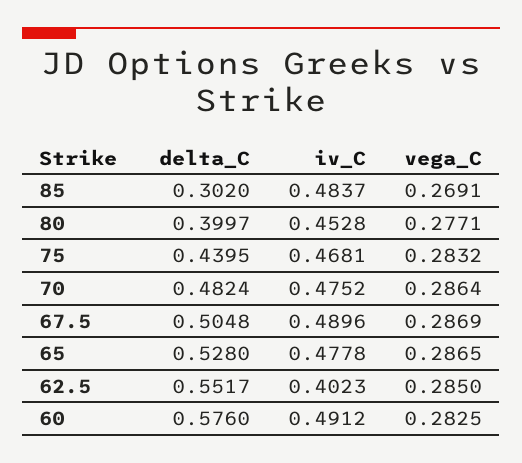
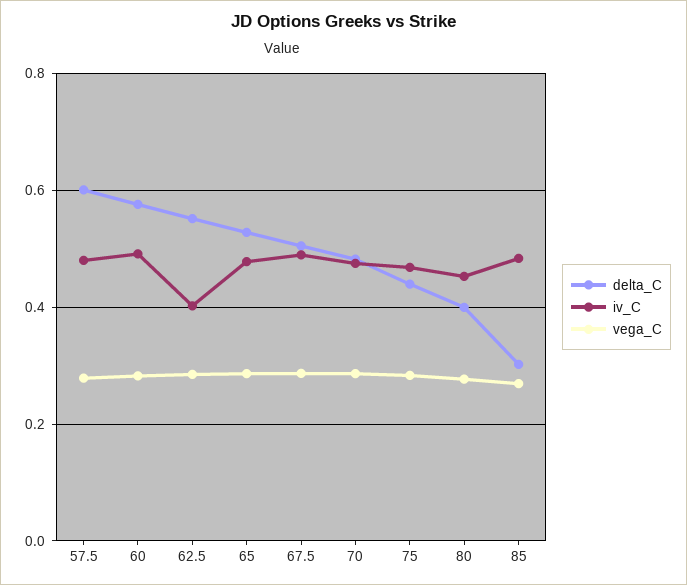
delta_C, 57.5: none -> 0.6
iv_C, 57.5: none -> 0.48
vega_C, 57.5: none -> 0.28

